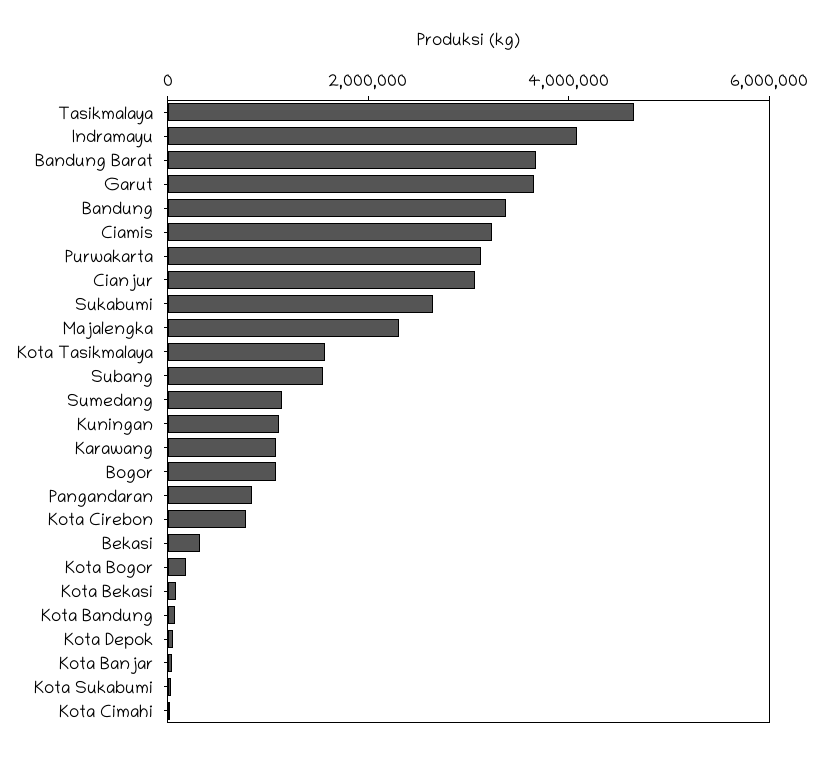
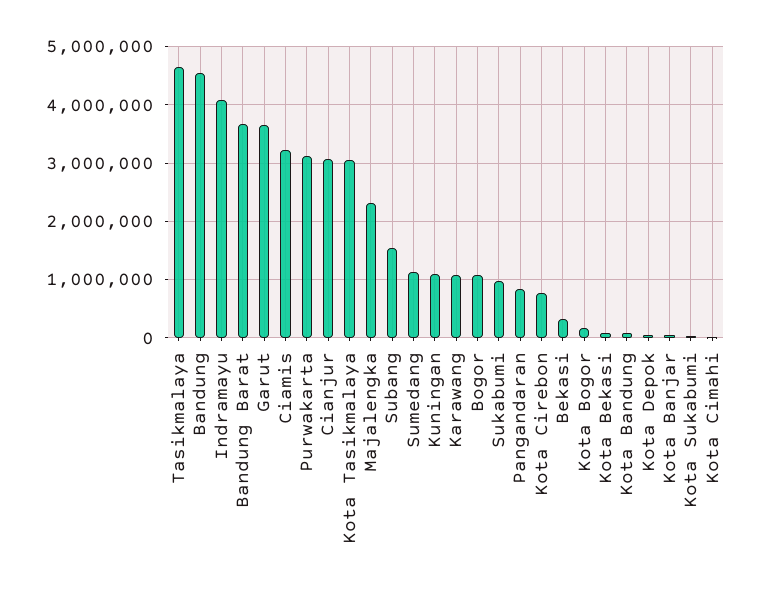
Bandung: 3500000 -> 4600000
Sukabumi: 2500000 -> 1000000
Kota Tasikmalaya: 1500000 -> 3000000

